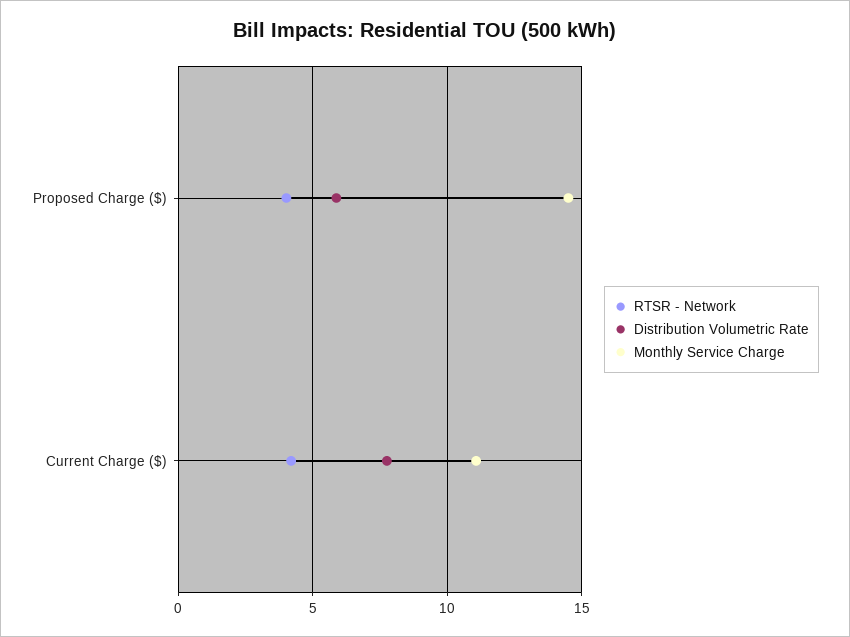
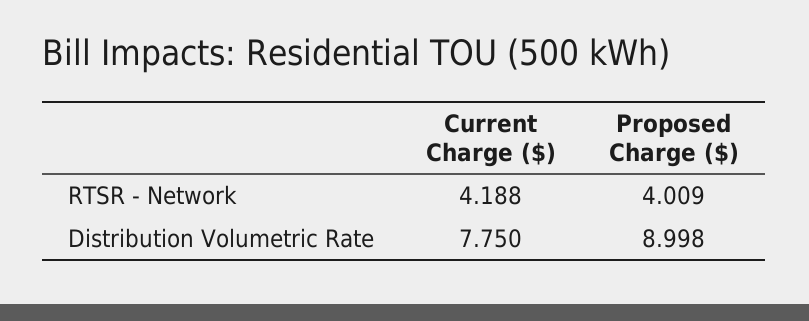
Distribution Volumetric Rate, Proposed Charge ($): 6 -> 8.998
Monthly Service Charge, Proposed Charge ($): 14.5 -> none
Monthly Service Charge, Current Charge ($): 11 -> none

